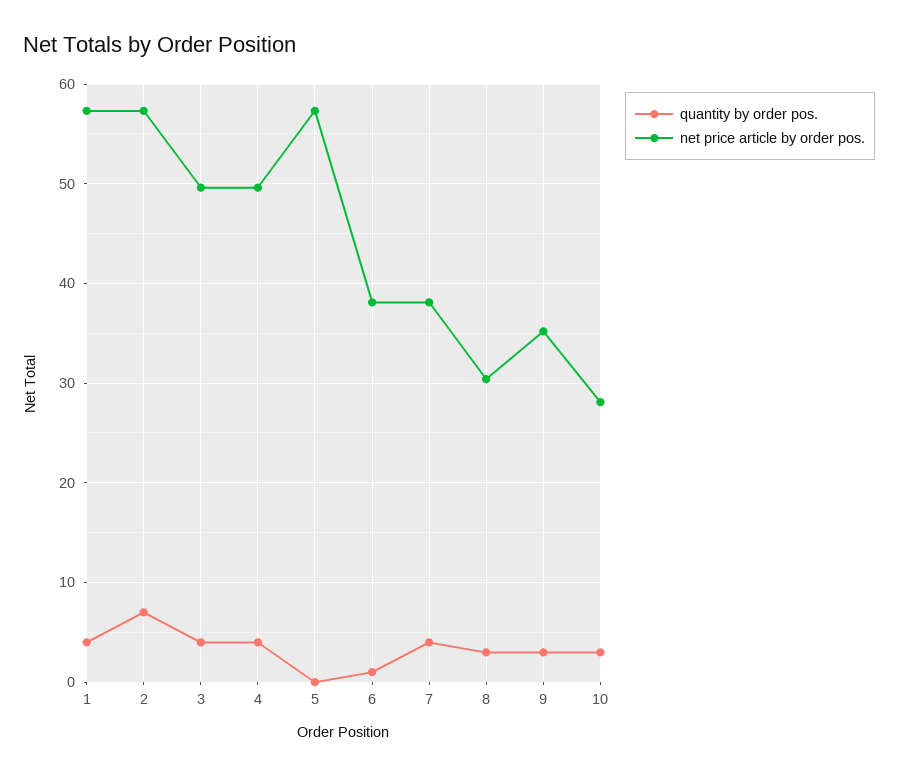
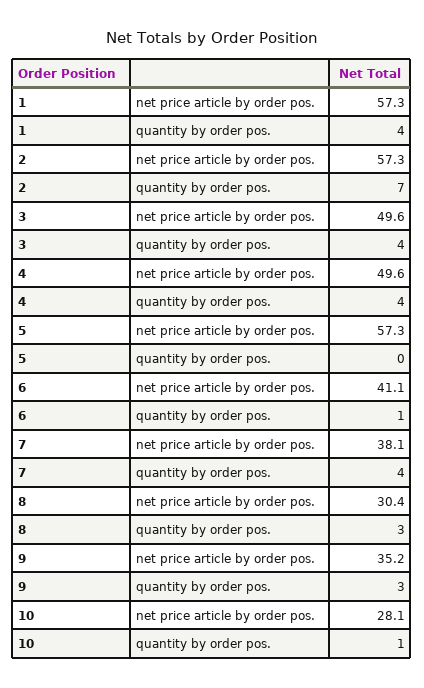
net price article by order pos., 6: 38 -> 41.1
quantity by order pos., 10: 3 -> 1

